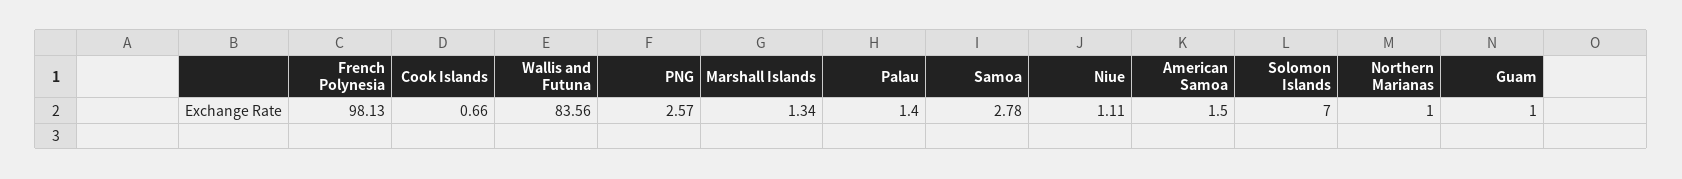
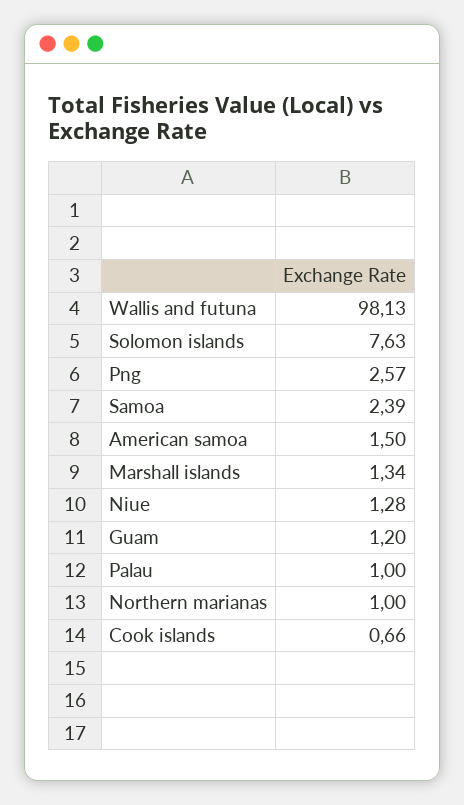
French Polynesia: 98.13 -> none
Wallis and Futuna: 83.56 -> 98.13
Palau: 1.4 -> 1
Samoa: 2.78 -> 2.39
Niue: 1.11 -> 1.28
Solomon Islands: 7 -> 7.63
Guam: 1 -> 1.2

